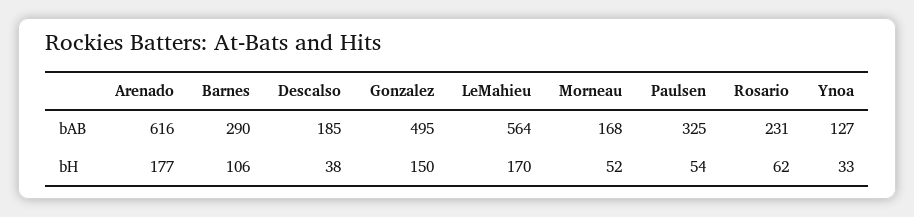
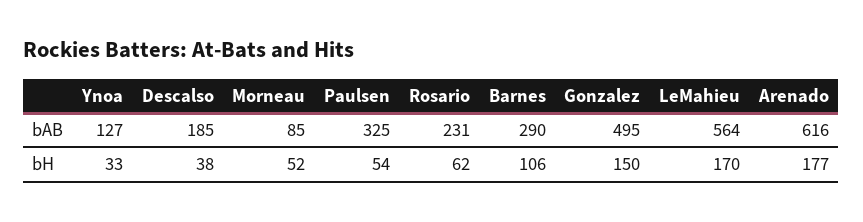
Morneau, bAB: 168 -> 85

